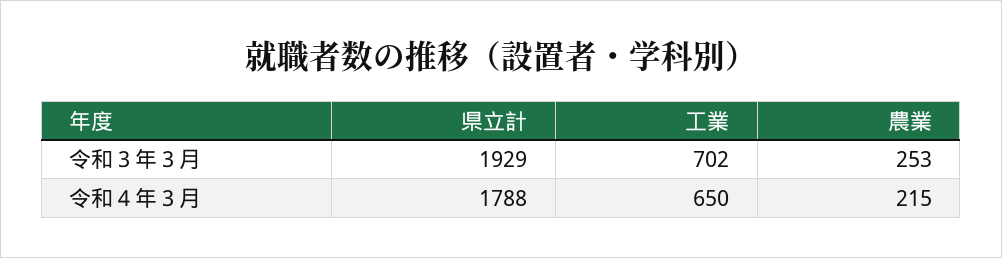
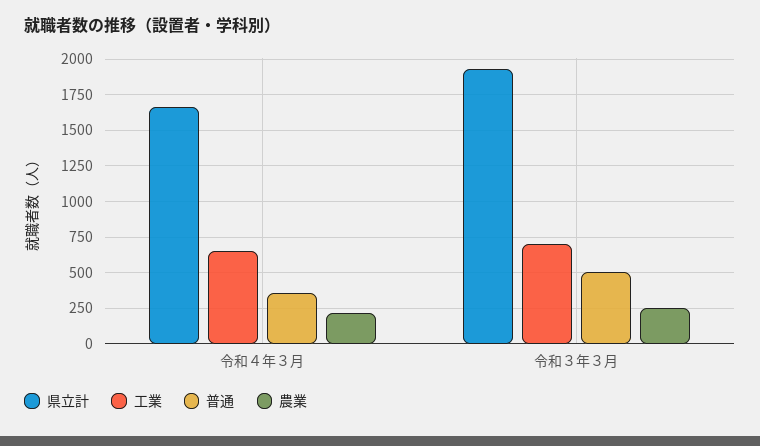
県立計, 令和４年３月: 1788 -> 1650
普通, 令和４年３月: none -> 350
普通, 令和３年３月: none -> 500

